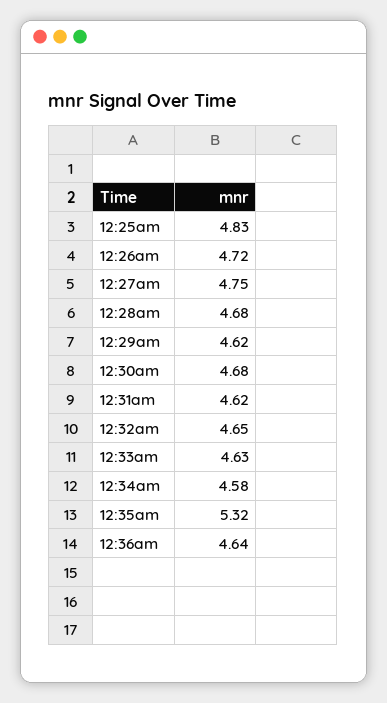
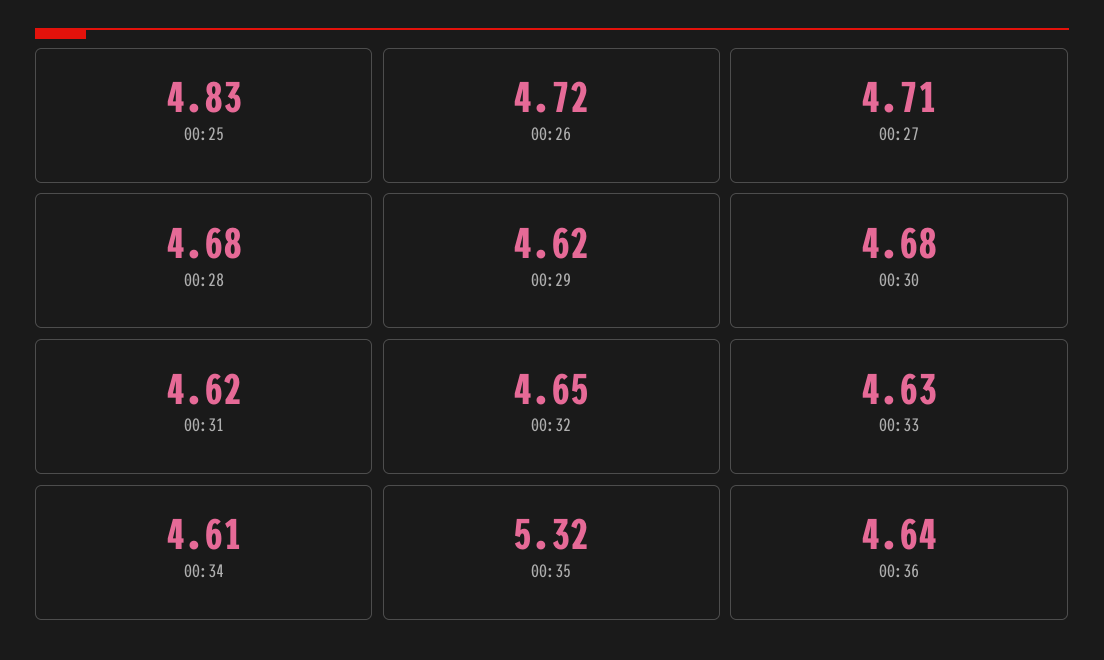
12:27am: 4.75 -> 4.71
12:34am: 4.58 -> 4.61

